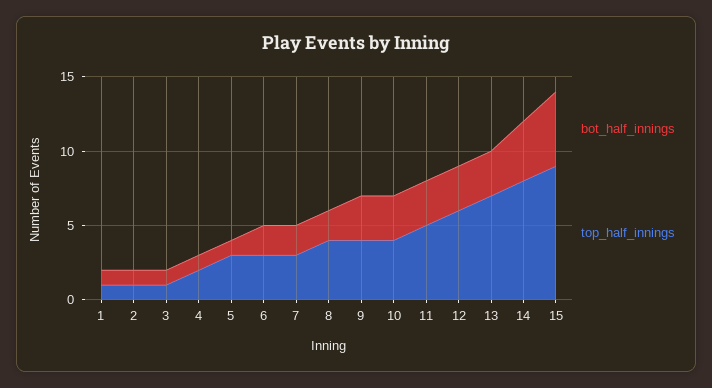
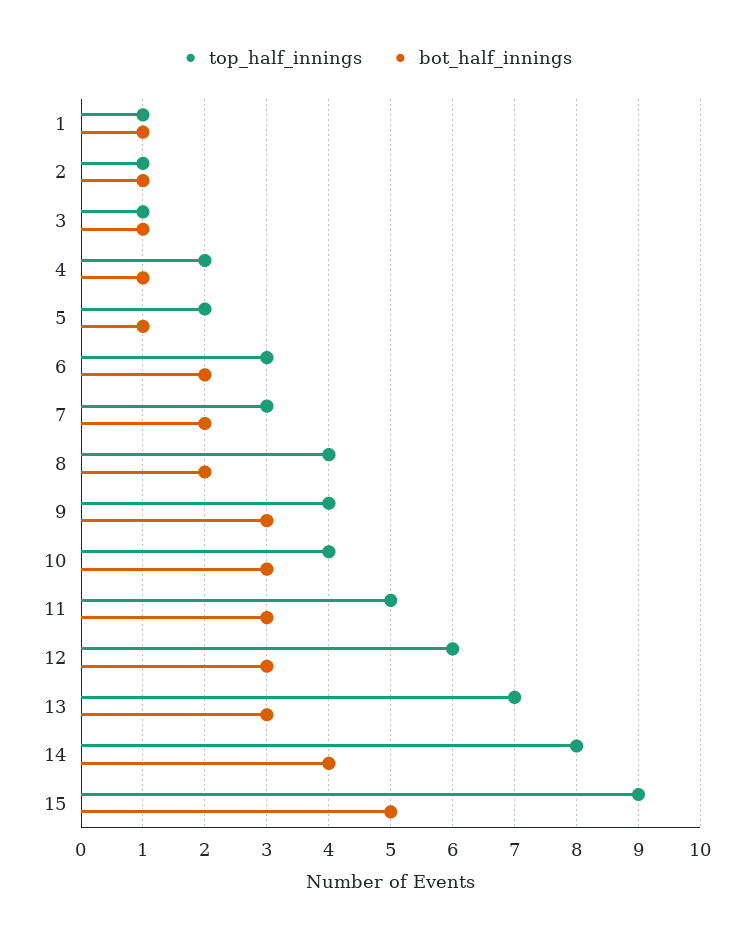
top_half_innings, 5: 3 -> 2

